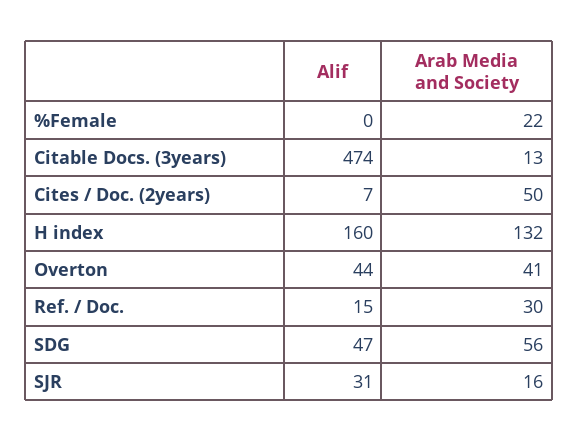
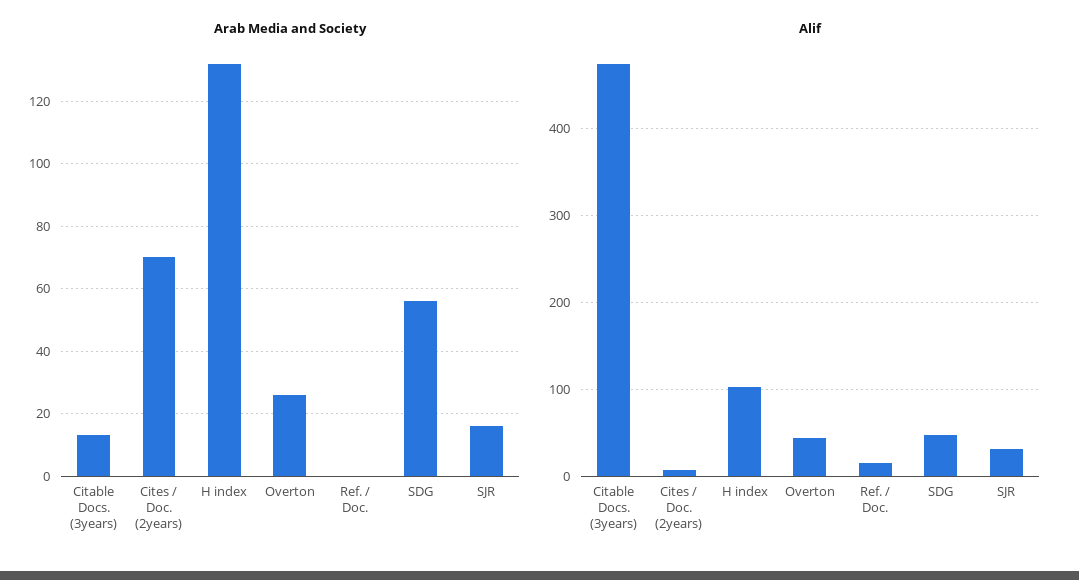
Alif, %Female: 0 -> none
Arab Media and Society, %Female: 22 -> none
Arab Media and Society, Cites / Doc. (2years): 50 -> 70
Alif, H index: 160 -> 100
Arab Media and Society, Overton: 41 -> 25
Arab Media and Society, Ref. / Doc.: 30 -> 0

